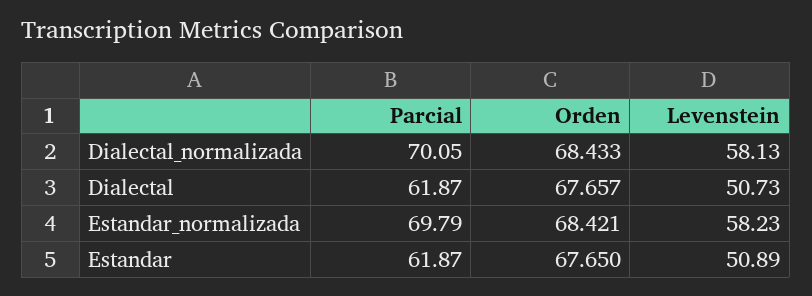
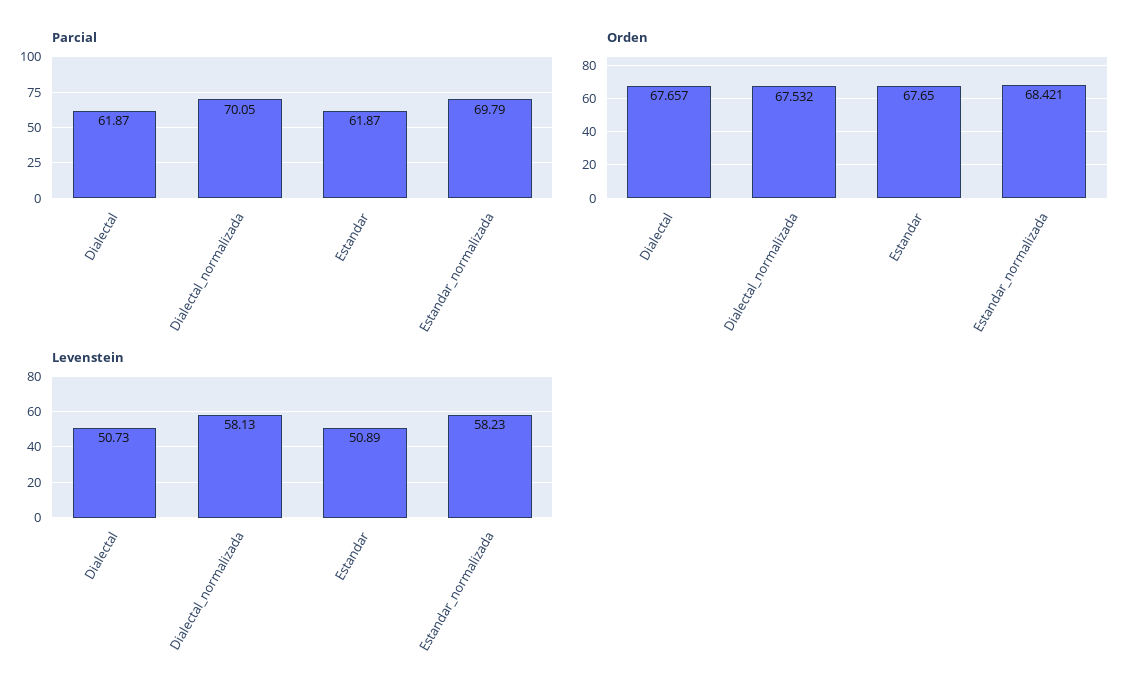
Orden, Dialectal_normalizada: 68.433 -> 67.532

